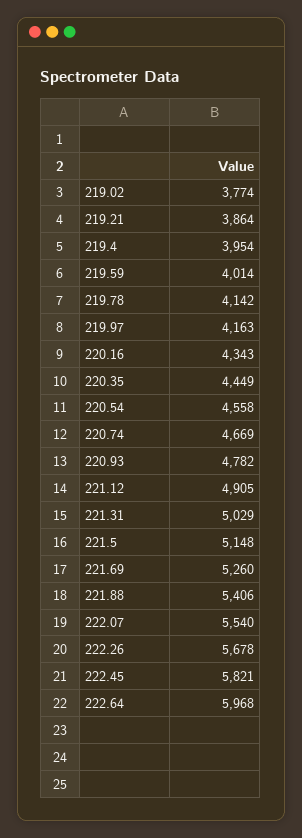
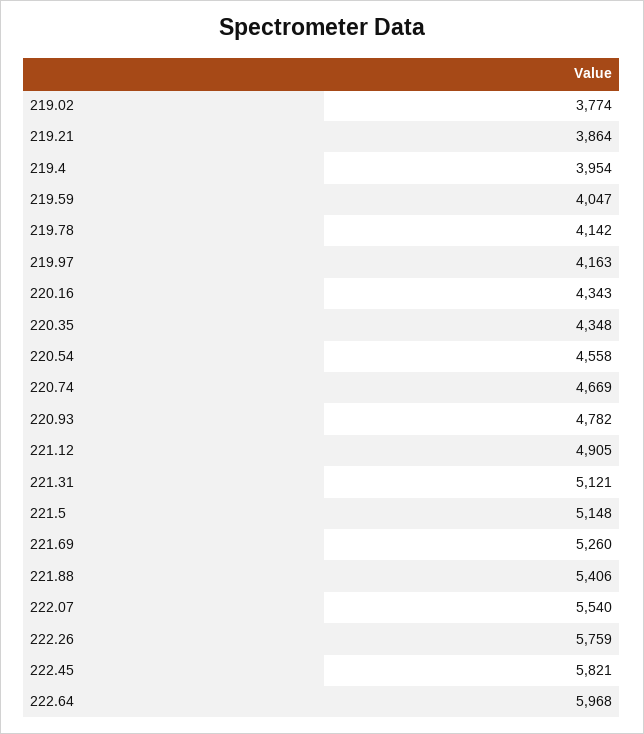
219.59: 4014 -> 4047
220.35: 4449 -> 4348
221.31: 5029 -> 5121
222.26: 5678 -> 5759

